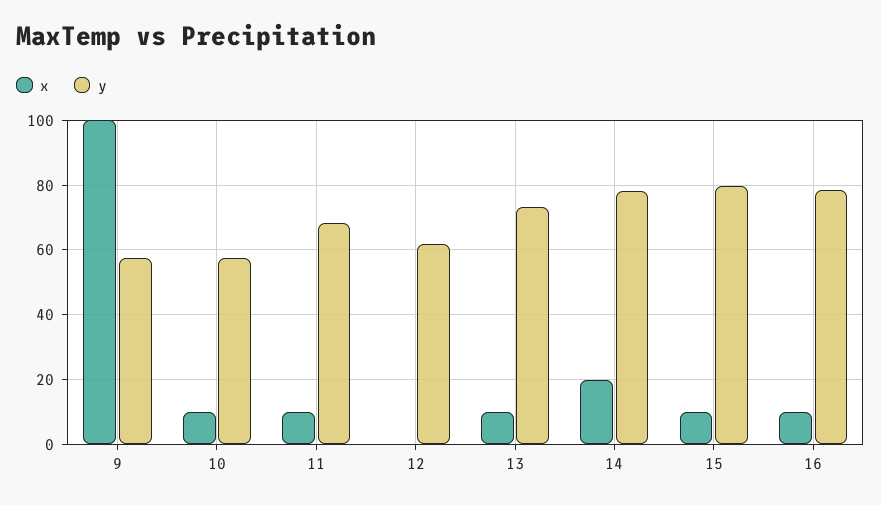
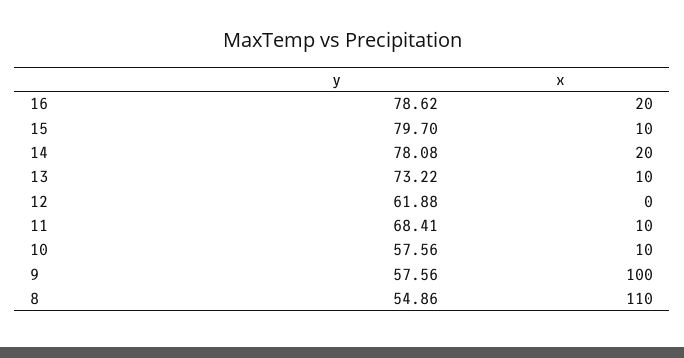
x, 16: 10 -> 20
y, 8: none -> 54.86
x, 8: none -> 110

